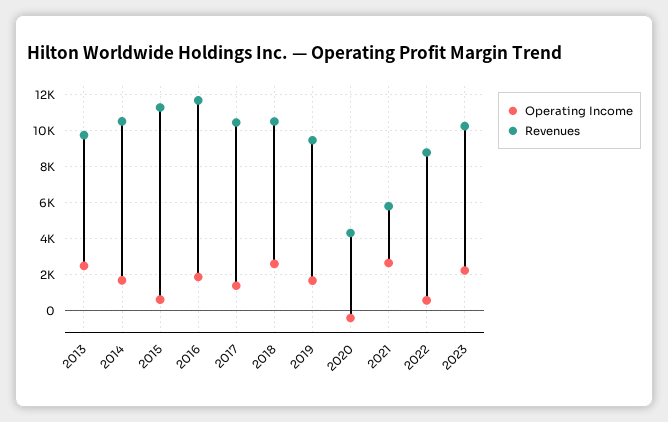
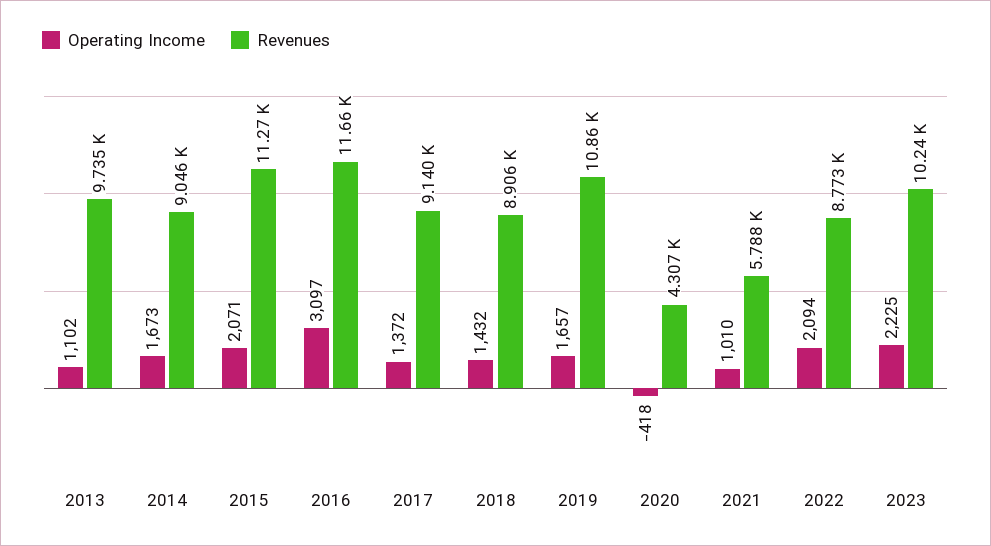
Operating Income, 2013: 2500 -> 1102
Revenues, 2014: 10500 -> 9046
Operating Income, 2015: 500 -> 2071
Operating Income, 2016: 2000 -> 3097
Revenues, 2017: 10500 -> 9140
Operating Income, 2018: 2500 -> 1432
Revenues, 2018: 10500 -> 8906
Revenues, 2019: 9500 -> 10860
Operating Income, 2021: 2500 -> 1010
Operating Income, 2022: 500 -> 2094

